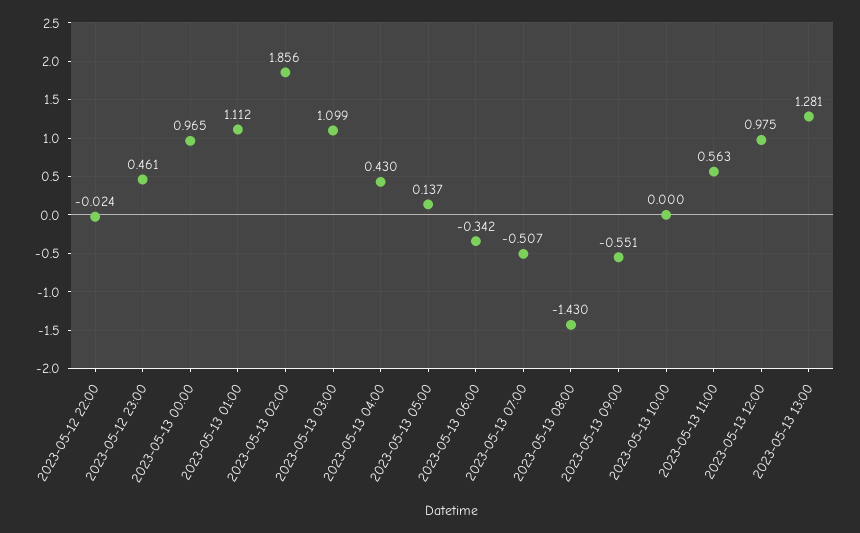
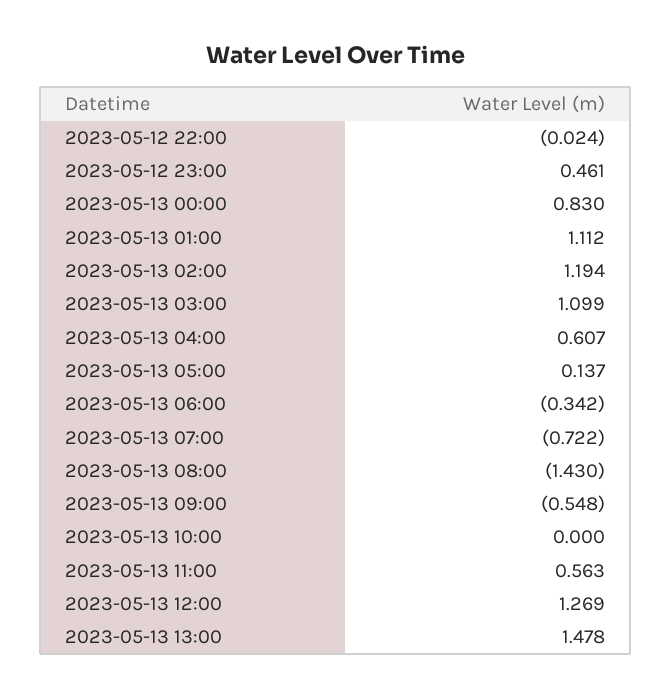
2023-05-13 00:00: 0.965 -> 0.83
2023-05-13 02:00: 1.856 -> 1.194
2023-05-13 04:00: 0.43 -> 0.607
2023-05-13 07:00: -0.507 -> -0.722
2023-05-13 09:00: -0.551 -> -0.548
2023-05-13 12:00: 0.975 -> 1.269
2023-05-13 13:00: 1.281 -> 1.478

